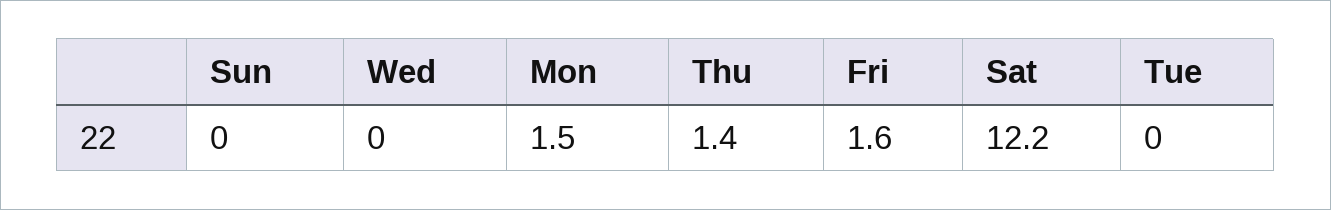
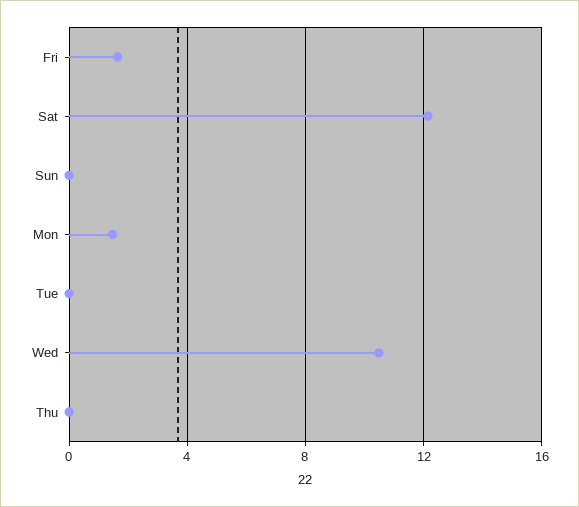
Wed: 0 -> 10.5
Thu: 1.4 -> 0

